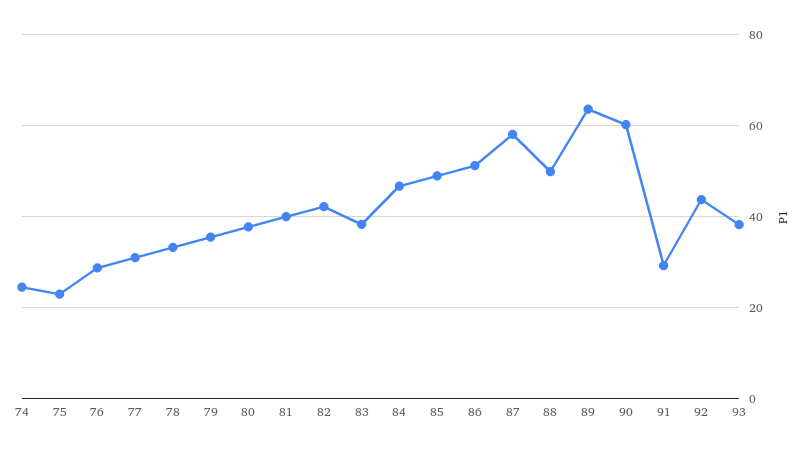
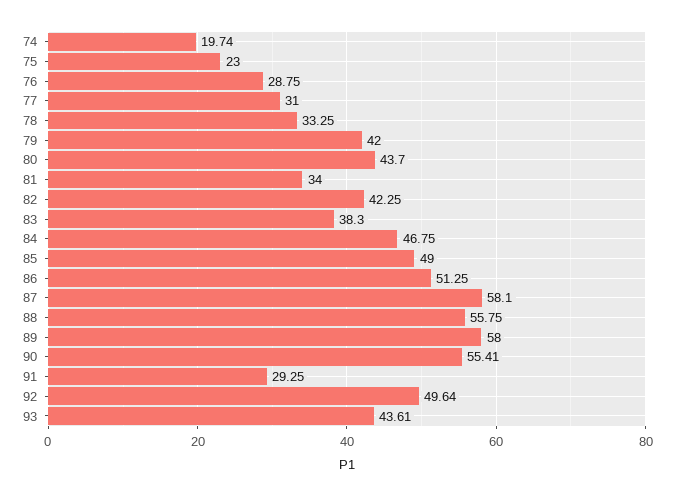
74: 24 -> 19.74
79: 36 -> 42
80: 38 -> 43.7
81: 40 -> 34
88: 50 -> 55.75
89: 64 -> 58
90: 60 -> 55.41
92: 44 -> 49.64
93: 38 -> 43.61

